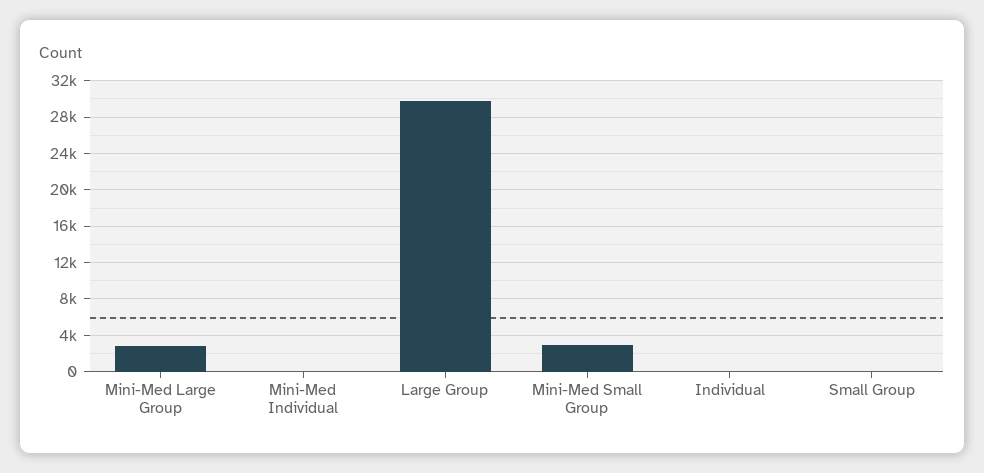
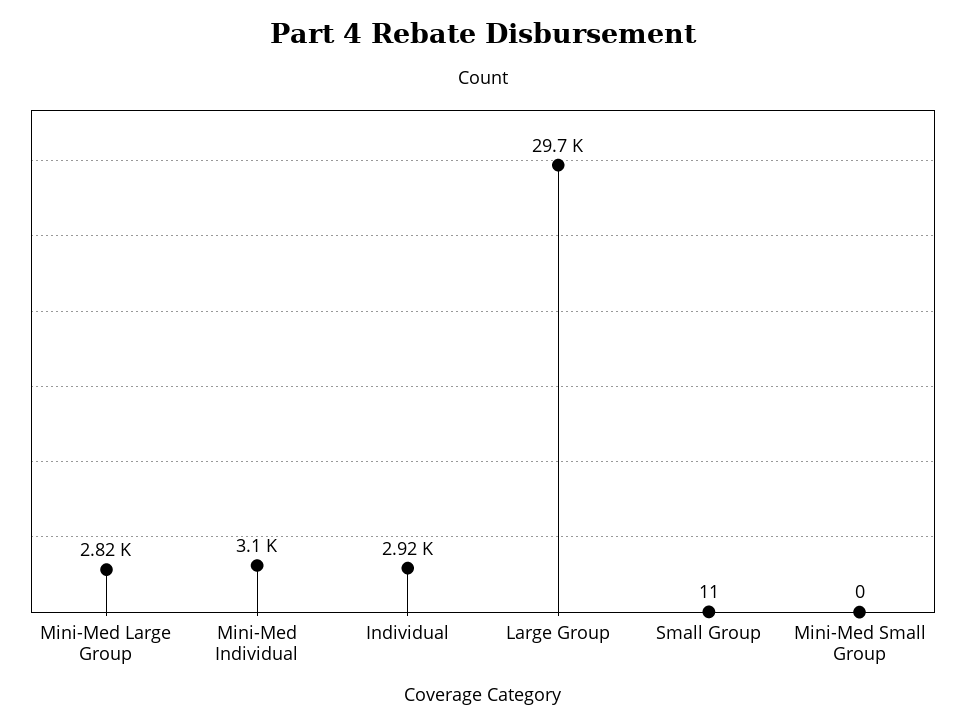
Mini-Med Individual: 0 -> 3100
Mini-Med Small Group: 3000 -> 0
Individual: 0 -> 2920

